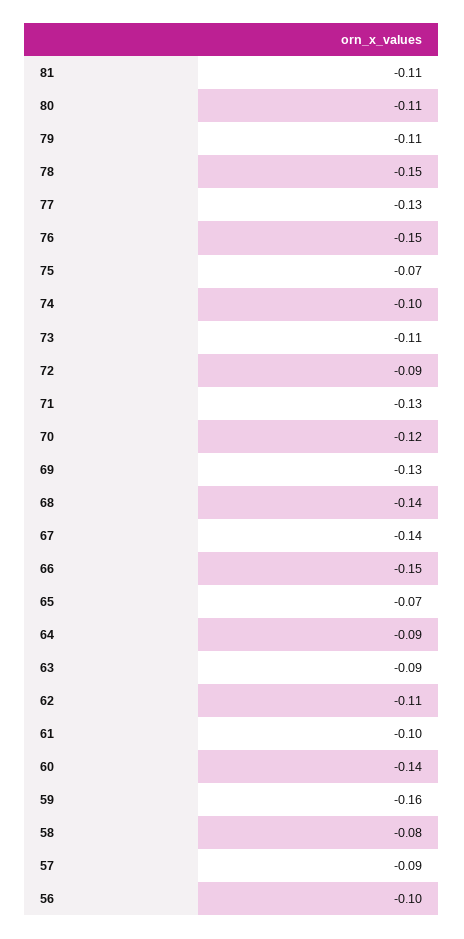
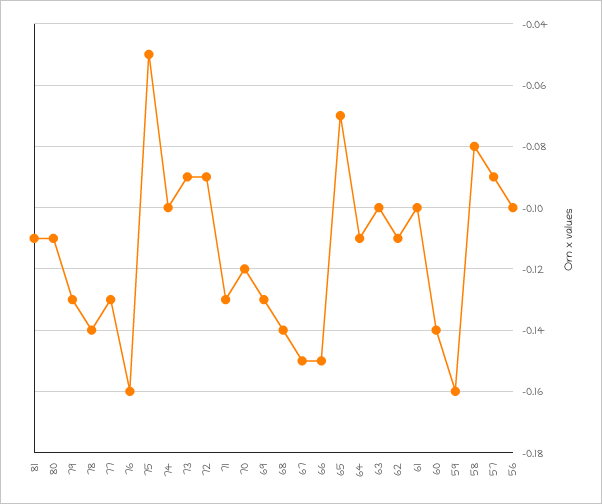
79: -0.11 -> -0.13
78: -0.15 -> -0.14
76: -0.15 -> -0.16
75: -0.07 -> -0.05
73: -0.11 -> -0.09
67: -0.14 -> -0.15
64: -0.09 -> -0.11
63: -0.09 -> -0.1

